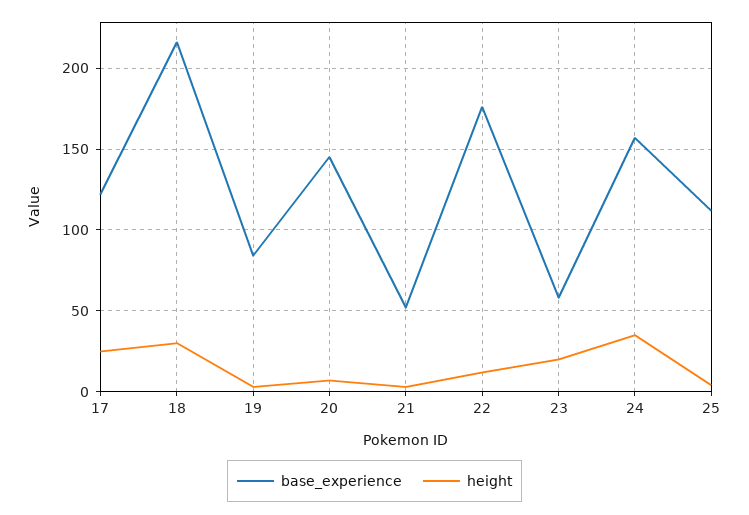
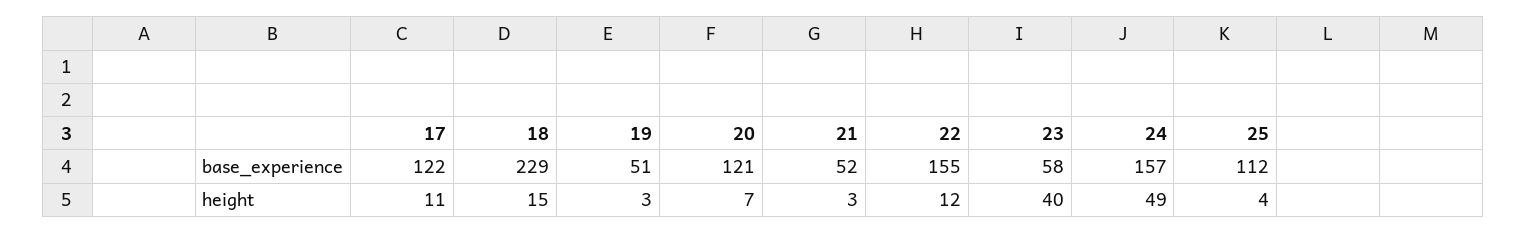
height, 17: 25 -> 11
base_experience, 18: 215 -> 229
height, 18: 30 -> 15
base_experience, 19: 85 -> 51
base_experience, 20: 145 -> 121
base_experience, 22: 175 -> 155
height, 23: 20 -> 40
height, 24: 35 -> 49

